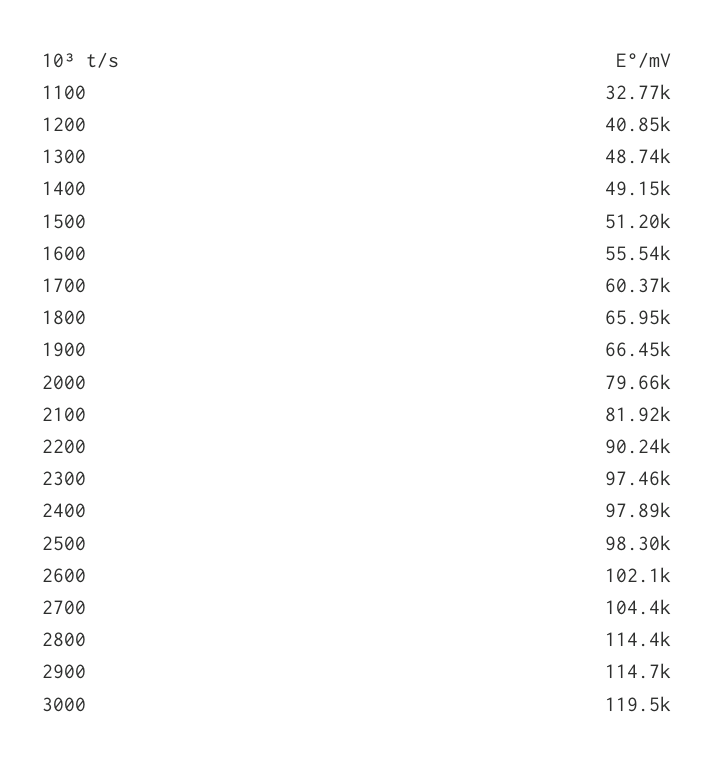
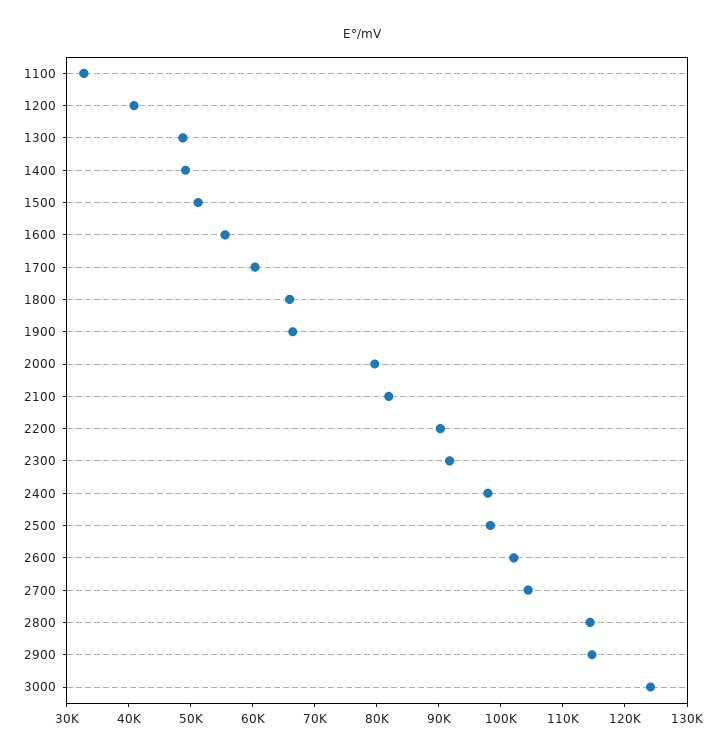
2300: 97460 -> 92000
3000: 119500 -> 124000

